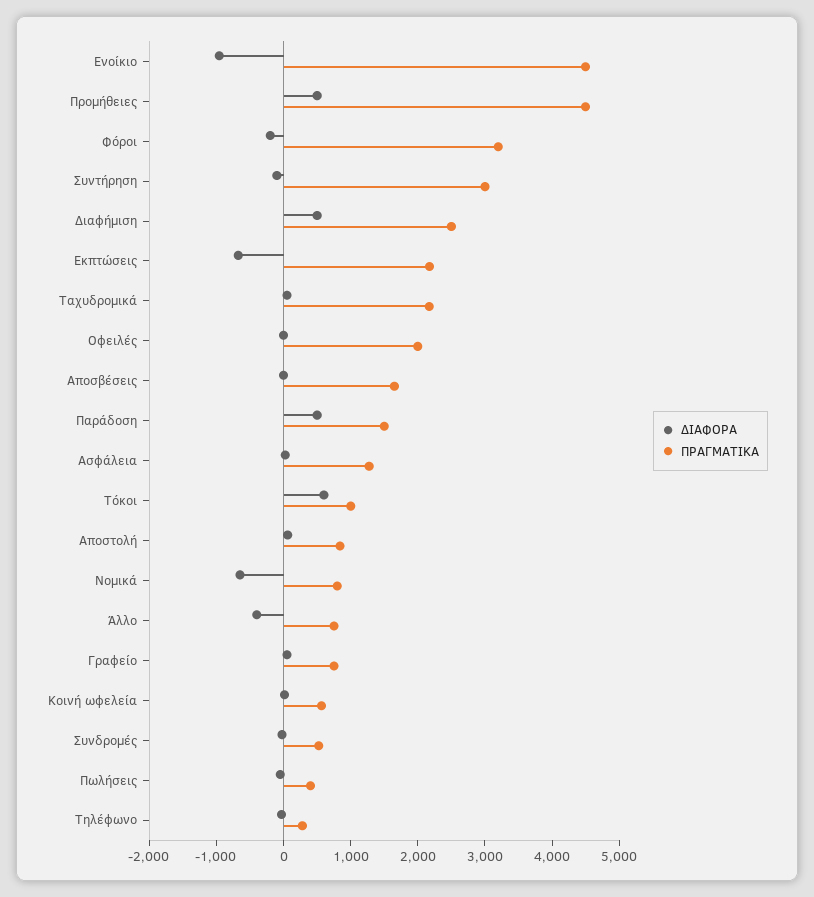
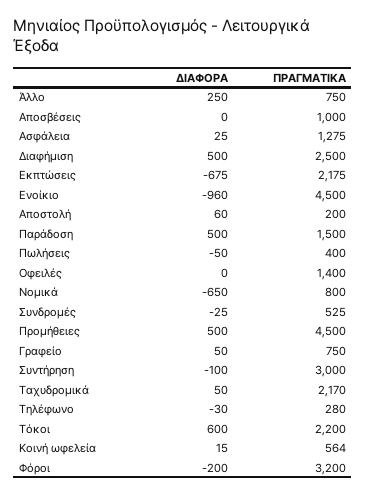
ΠΡΑΓΜΑΤΙΚΑ, Οφειλές: 2000 -> 1400
ΠΡΑΓΜΑΤΙΚΑ, Αποσβέσεις: 1600 -> 1000
ΠΡΑΓΜΑΤΙΚΑ, Τόκοι: 1000 -> 2200
ΠΡΑΓΜΑΤΙΚΑ, Αποστολή: 800 -> 200
ΔΙΑΦΟΡΑ, Άλλο: -400 -> 250

